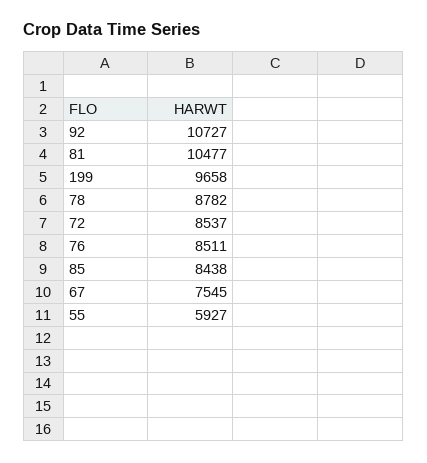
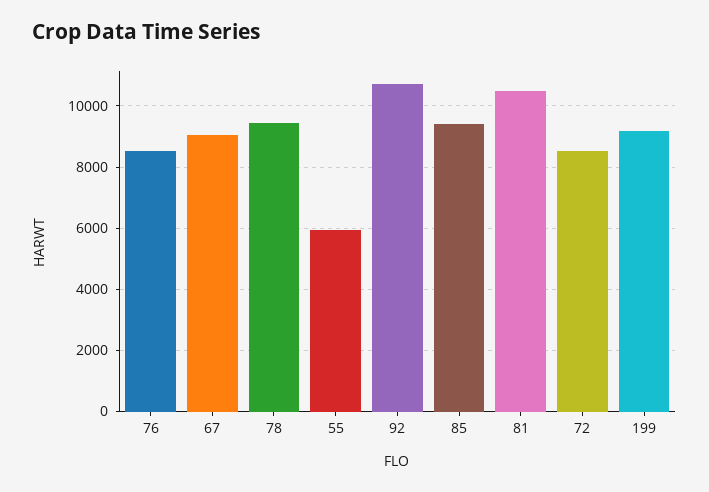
199: 9658 -> 9200
78: 8782 -> 9400
85: 8438 -> 9400
67: 7545 -> 9000

